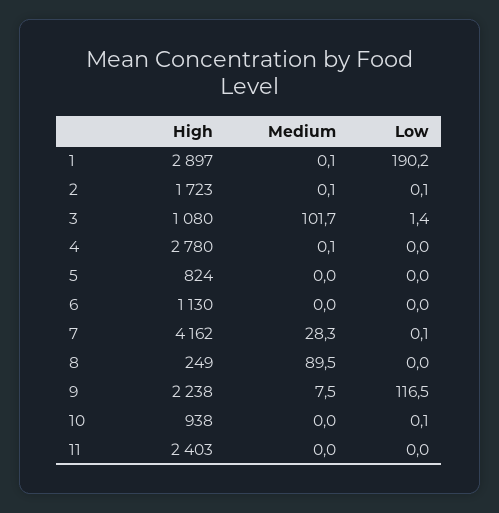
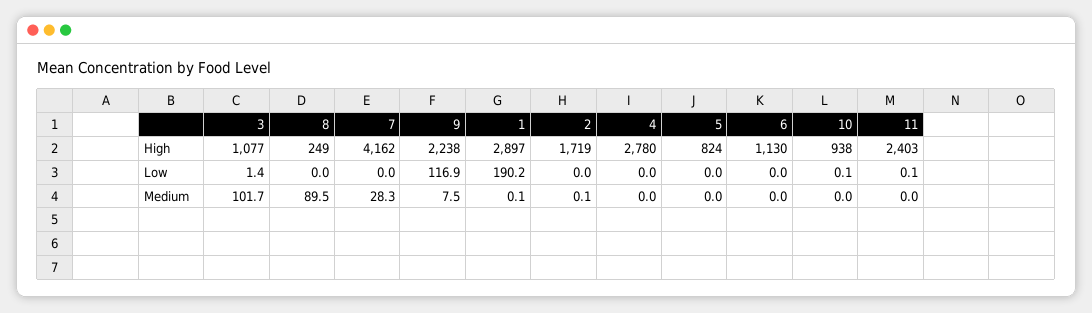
High, 2: 1723 -> 1719
Low, 2: 0.1 -> 0
High, 3: 1080 -> 1077
Medium, 4: 0.1 -> 0
Low, 7: 0.1 -> 0
Low, 9: 116.5 -> 116.9
Low, 11: 0 -> 0.1

